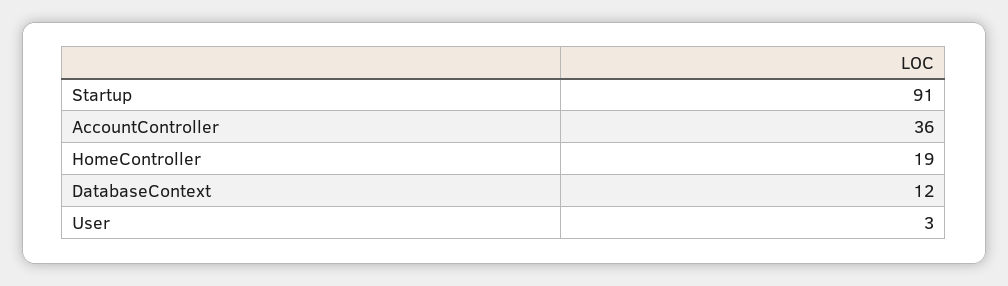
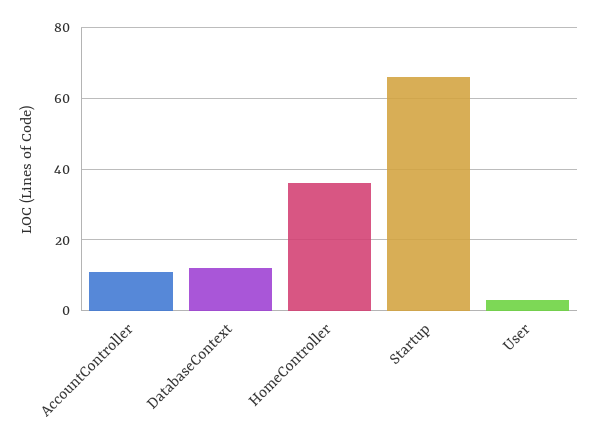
Startup: 91 -> 65
AccountController: 36 -> 10
HomeController: 19 -> 35

